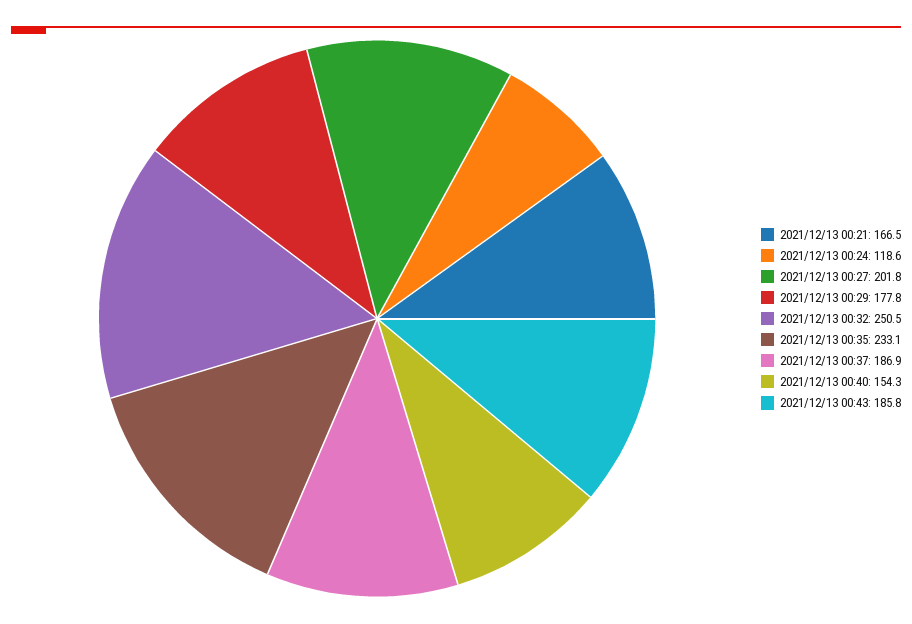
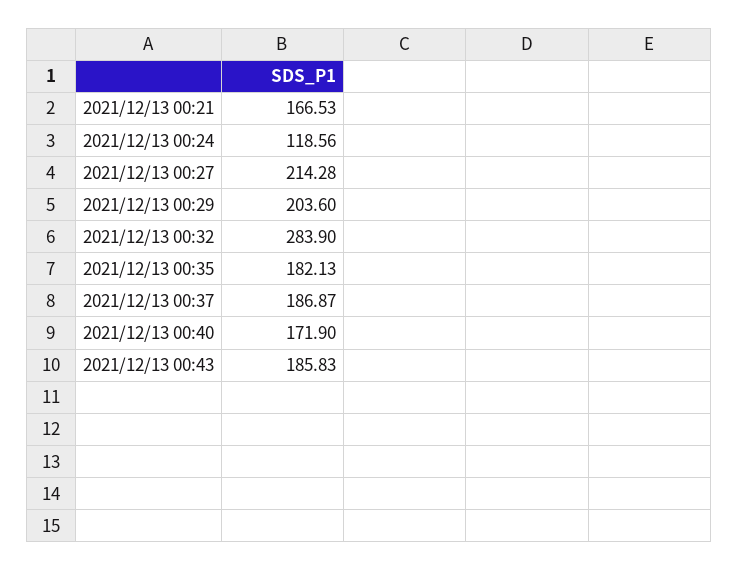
2021/12/13 00:27: 201.8 -> 214.28
2021/12/13 00:29: 177.8 -> 203.6
2021/12/13 00:32: 250.5 -> 283.9
2021/12/13 00:35: 233.1 -> 182.13
2021/12/13 00:40: 154.3 -> 171.9

